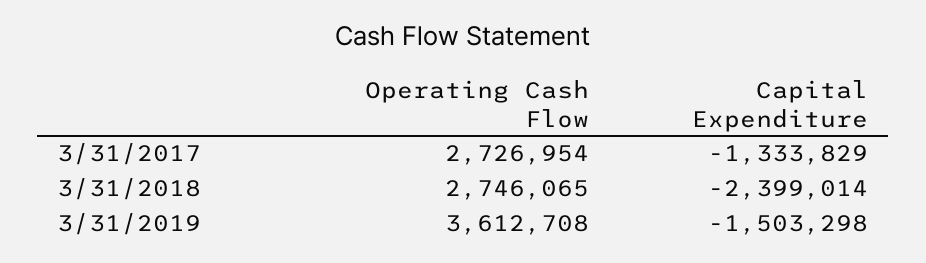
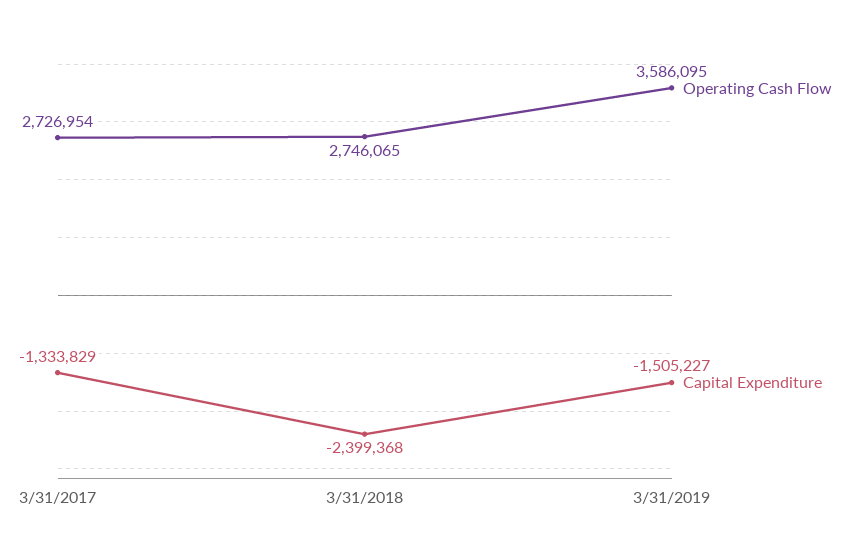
Capital Expenditure, 3/31/2018: -2399014 -> -2399368
Operating Cash Flow, 3/31/2019: 3612708 -> 3586095
Capital Expenditure, 3/31/2019: -1503298 -> -1505227

